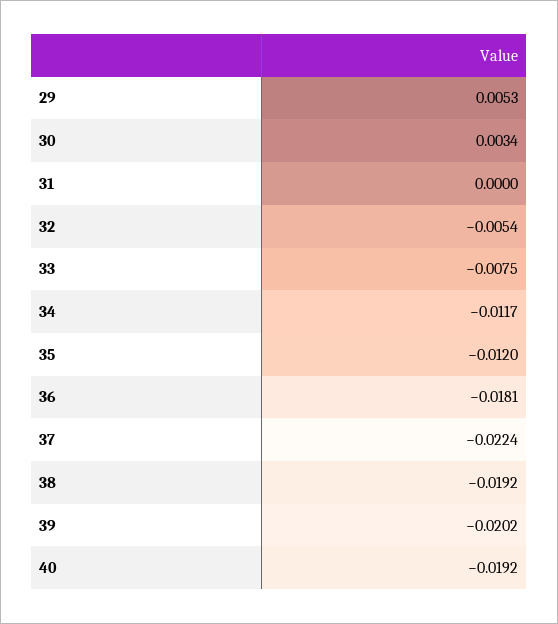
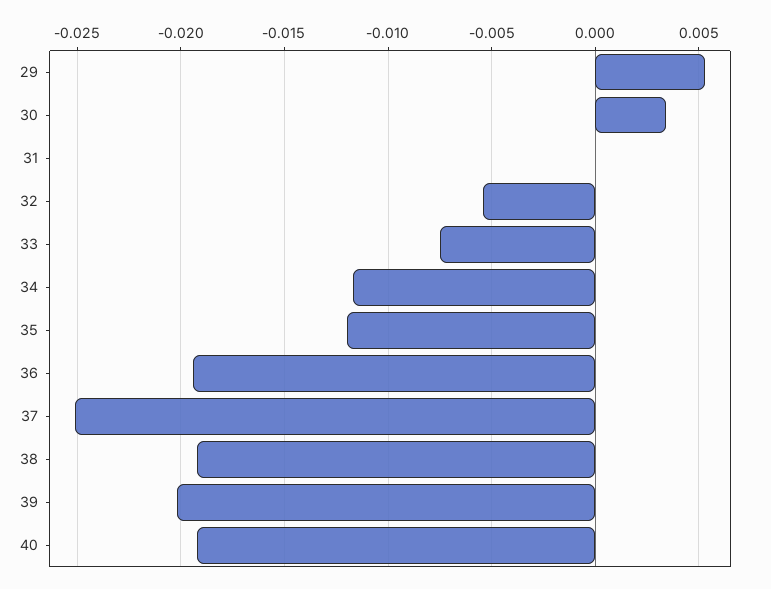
36: -0.0181 -> -0.0195
37: -0.0224 -> -0.025

